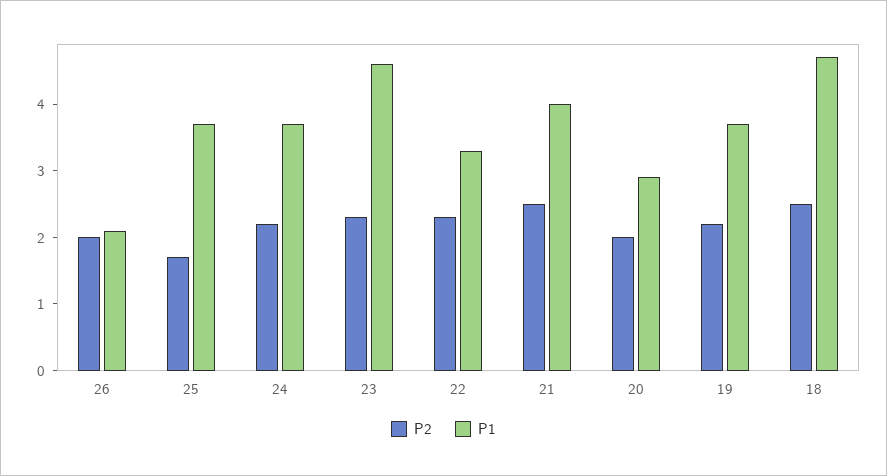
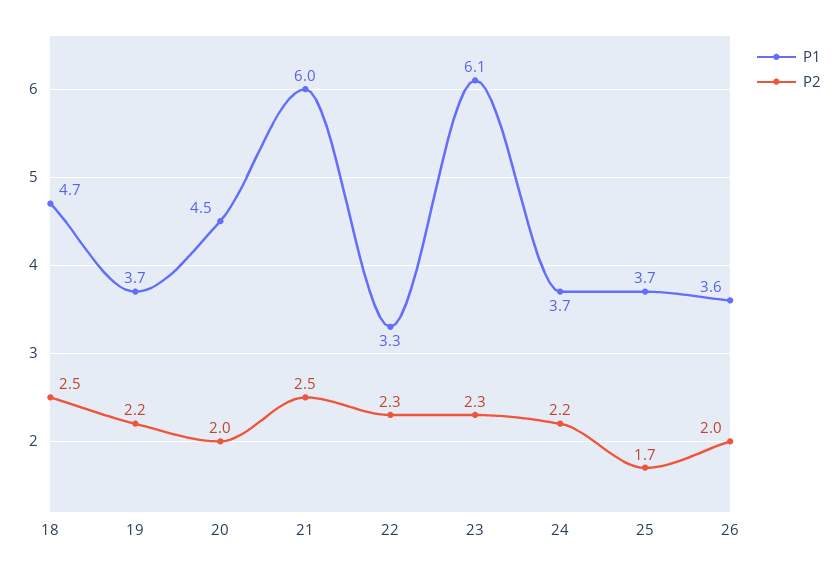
P1, 26: 2 -> 3.6
P1, 23: 4.5 -> 6.1
P1, 21: 4 -> 6
P1, 20: 3 -> 4.5

